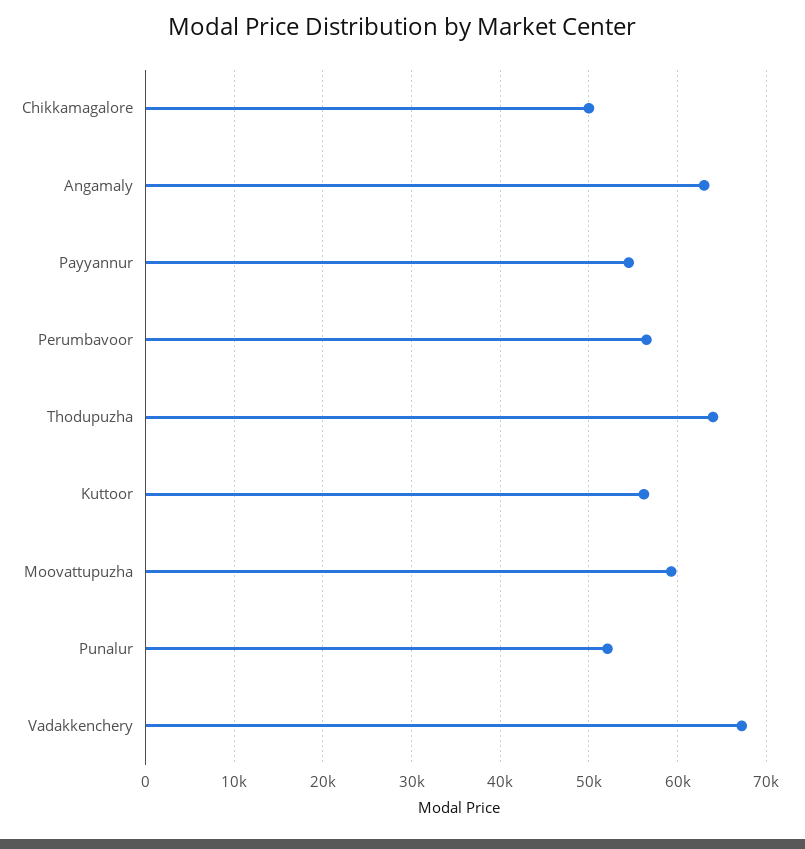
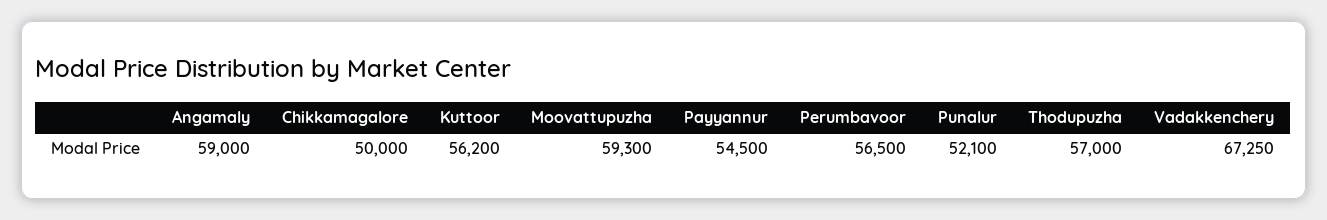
Angamaly: 63000 -> 59000
Thodupuzha: 64000 -> 57000

